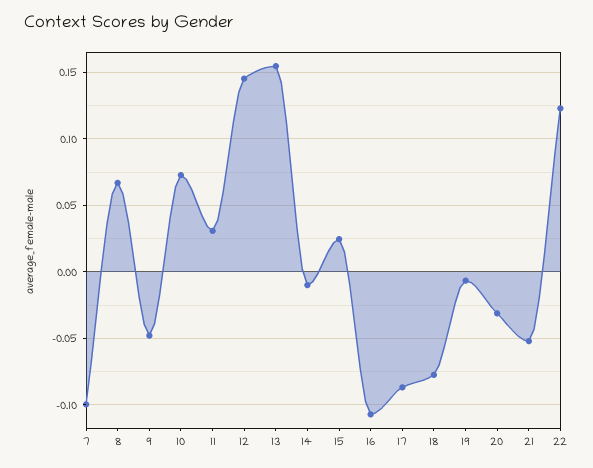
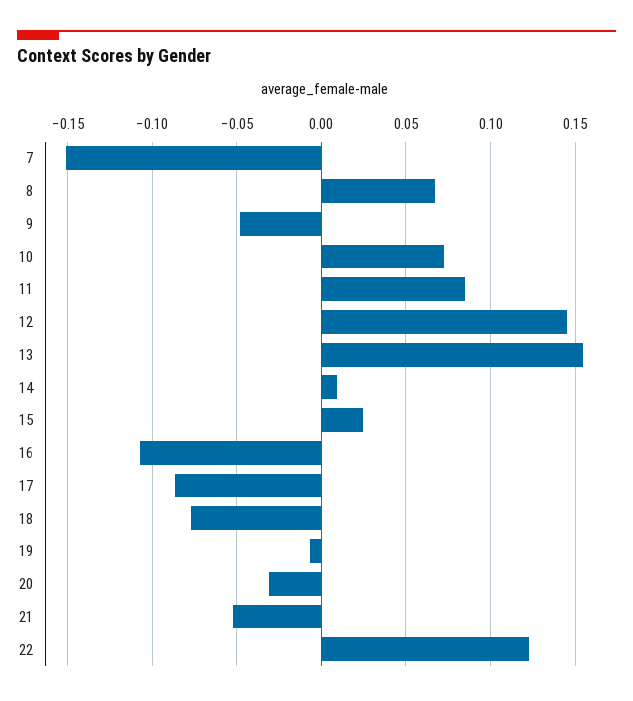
7: -0.1 -> -0.15
11: 0.03 -> 0.085
14: -0.01 -> 0.01

